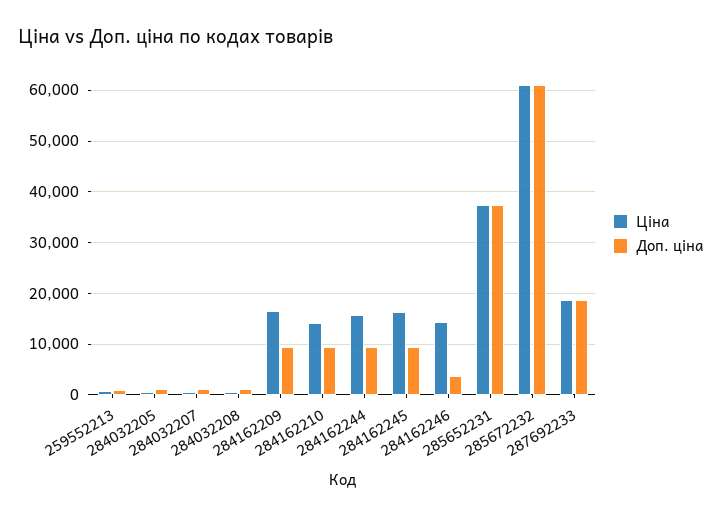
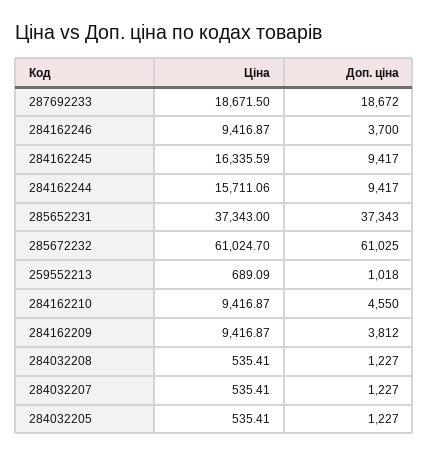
Ціна, 284162209: 16000 -> 9416.87
Доп. ціна, 284162209: 10000 -> 3812
Ціна, 284162210: 14000 -> 9416.87
Доп. ціна, 284162210: 10000 -> 4550
Ціна, 284162246: 14000 -> 9416.87

